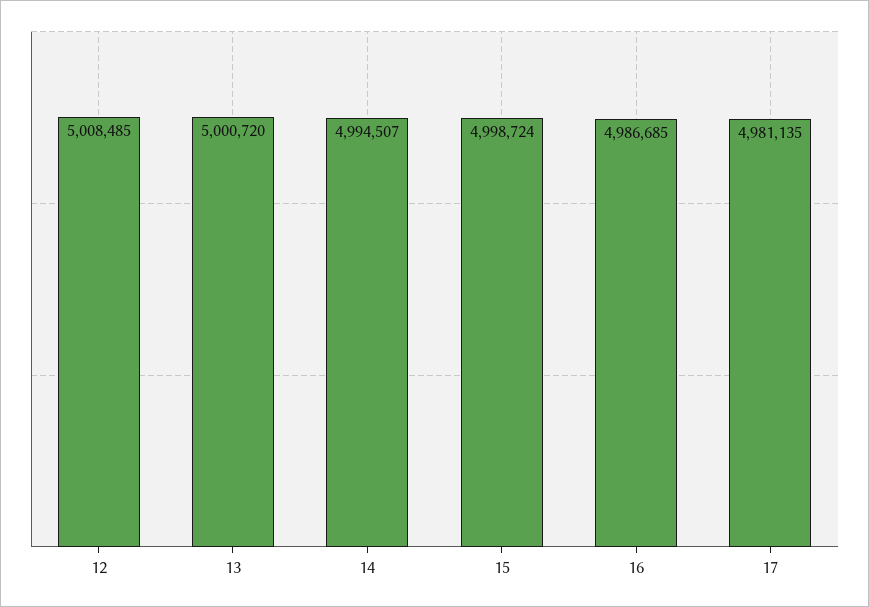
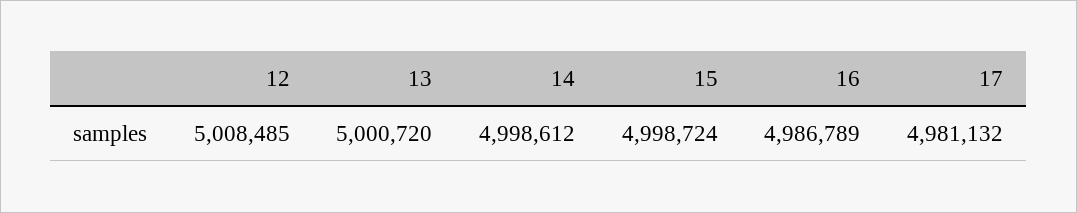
14: 4994507 -> 4998612
16: 4986685 -> 4986789
17: 4981135 -> 4981132

